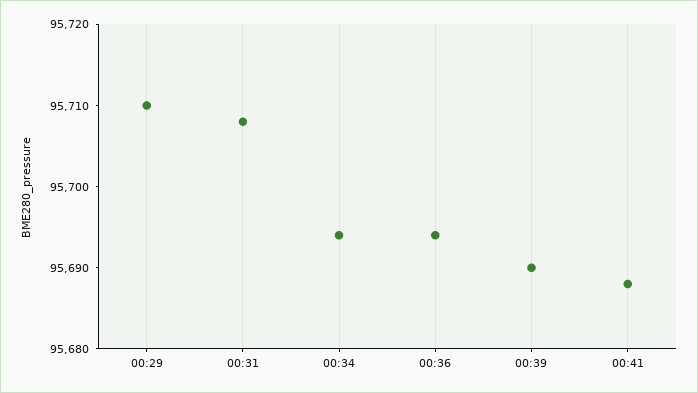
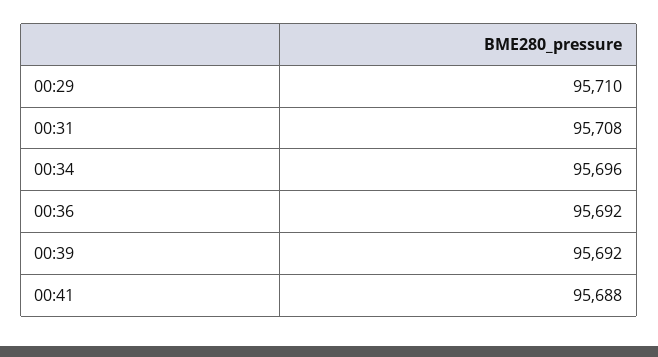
00:34: 95694 -> 95696
00:36: 95694 -> 95692
00:39: 95690 -> 95692

